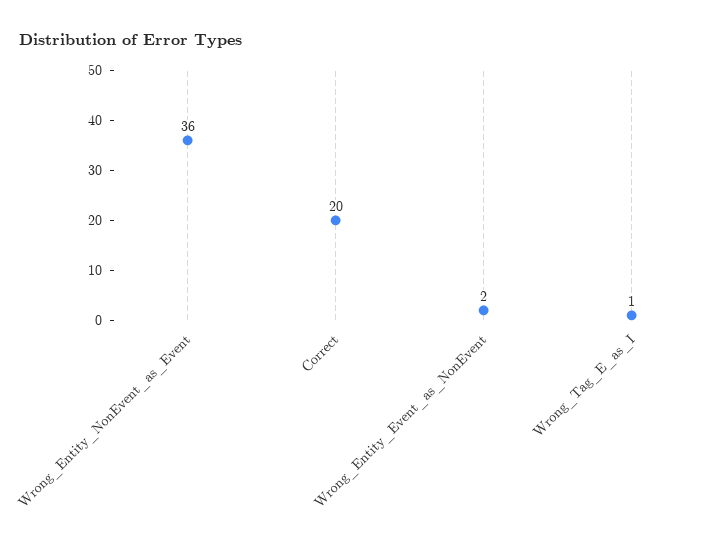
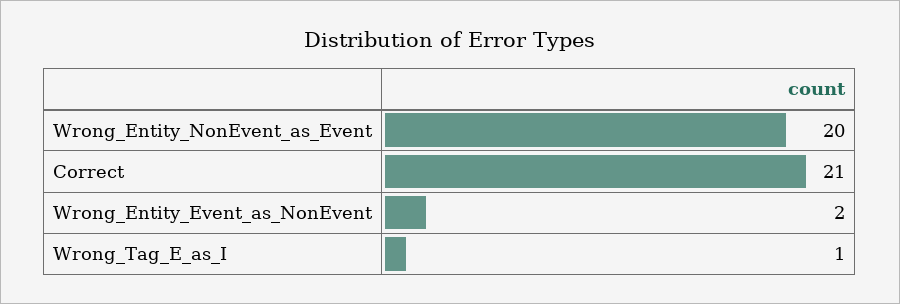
Wrong_Entity_NonEvent_as_Event: 36 -> 20
Correct: 20 -> 21

